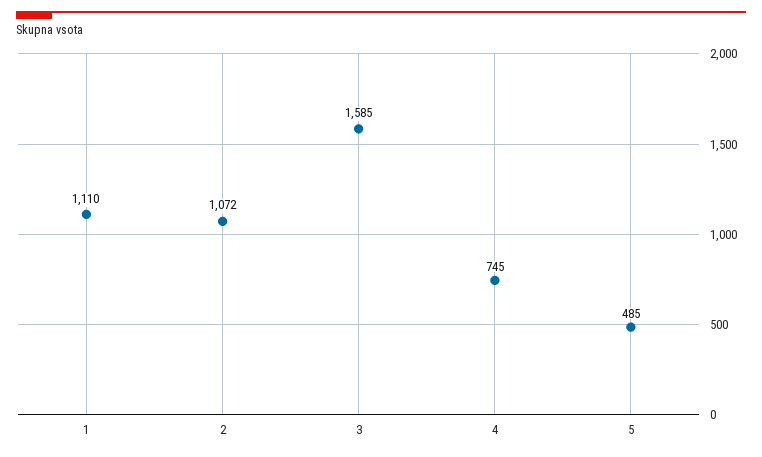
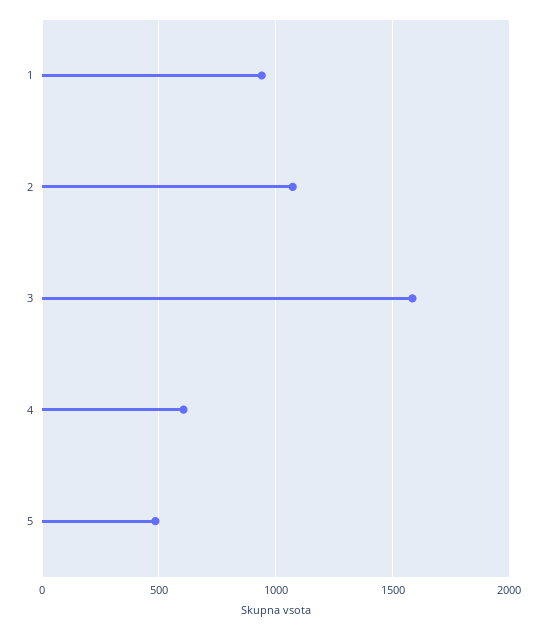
1: 1110 -> 950
4: 745 -> 600

